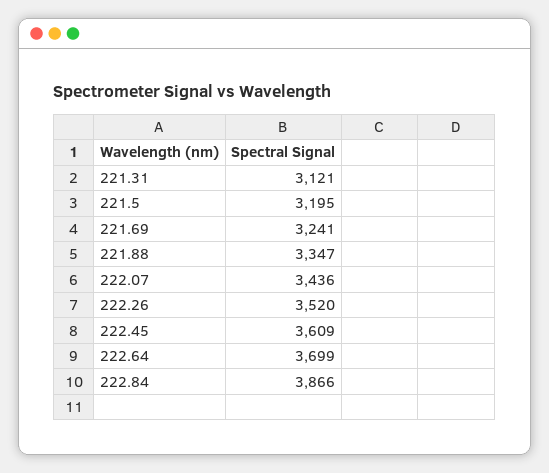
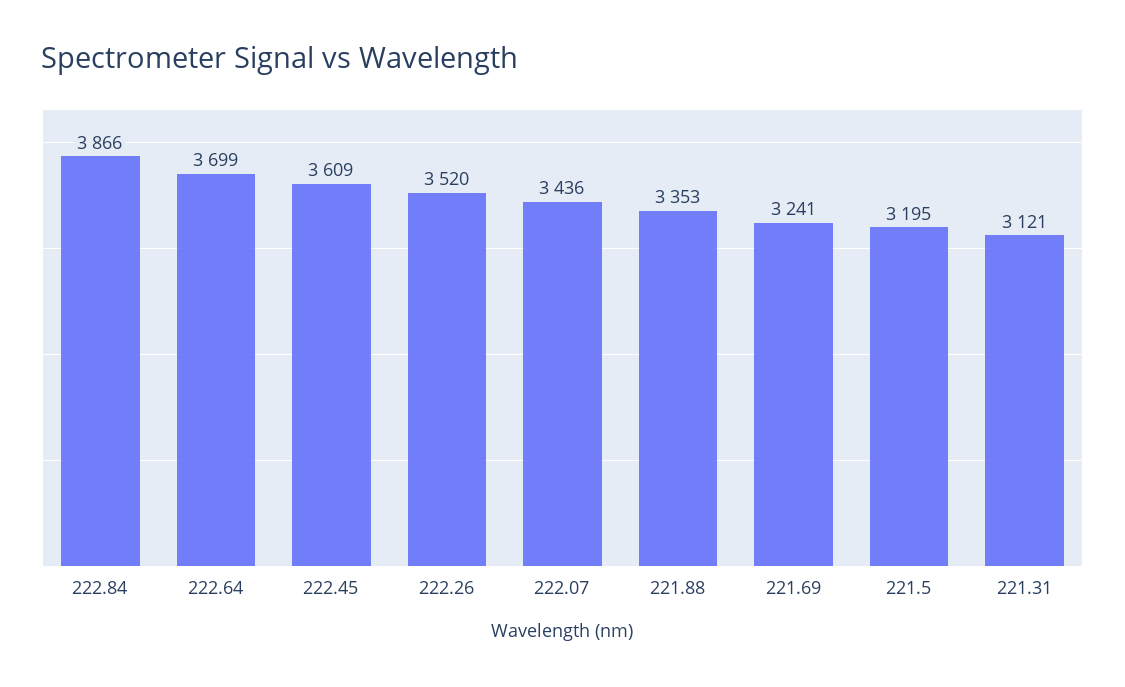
221.88: 3347 -> 3353

